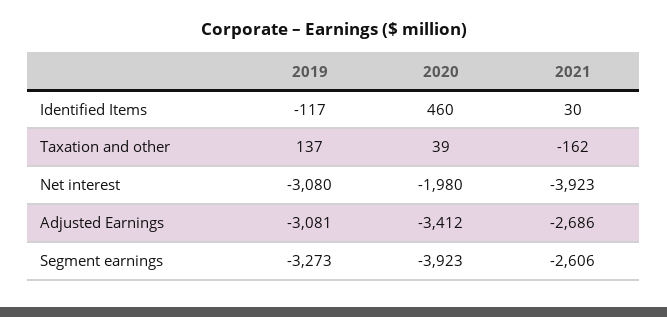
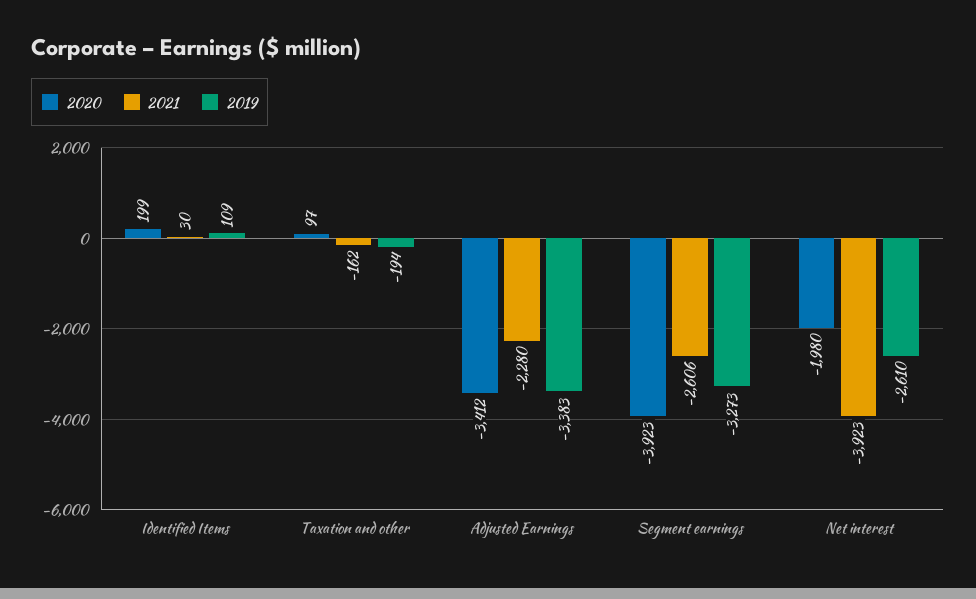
2019, Identified Items: -117 -> 109
2020, Identified Items: 460 -> 199
2019, Taxation and other: 137 -> -194
2020, Taxation and other: 39 -> 97
2019, Net interest: -3080 -> -2610
2019, Adjusted Earnings: -3081 -> -3383
2021, Adjusted Earnings: -2686 -> -2280

